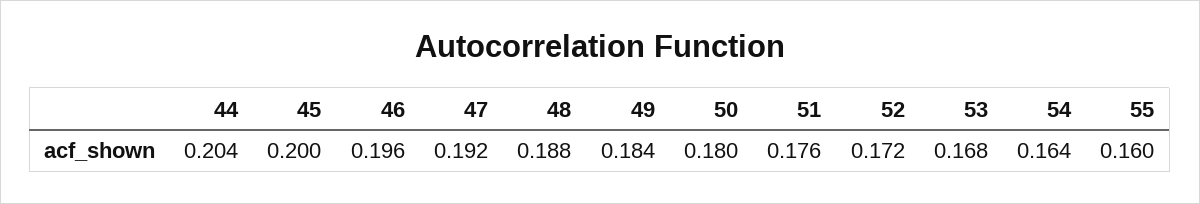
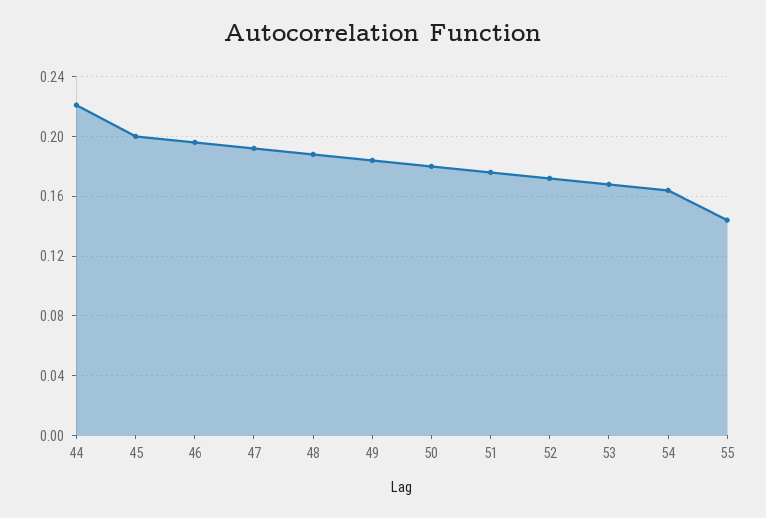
44: 0.204 -> 0.22
55: 0.16 -> 0.145

